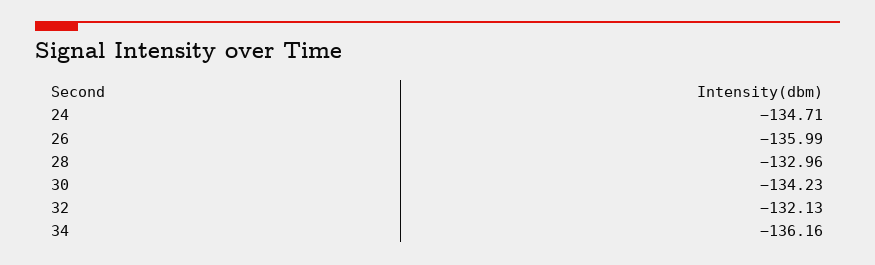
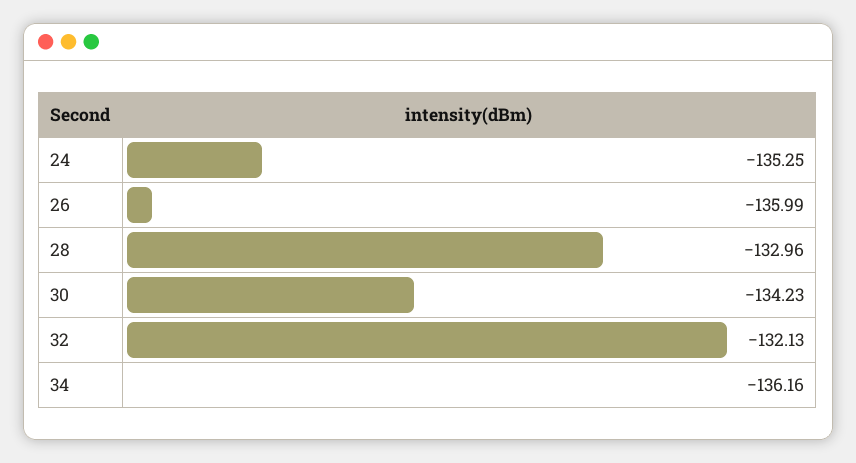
24: -134.71 -> -135.25

